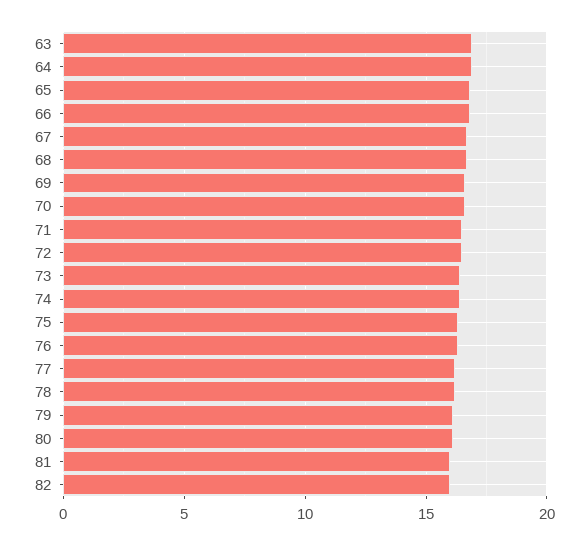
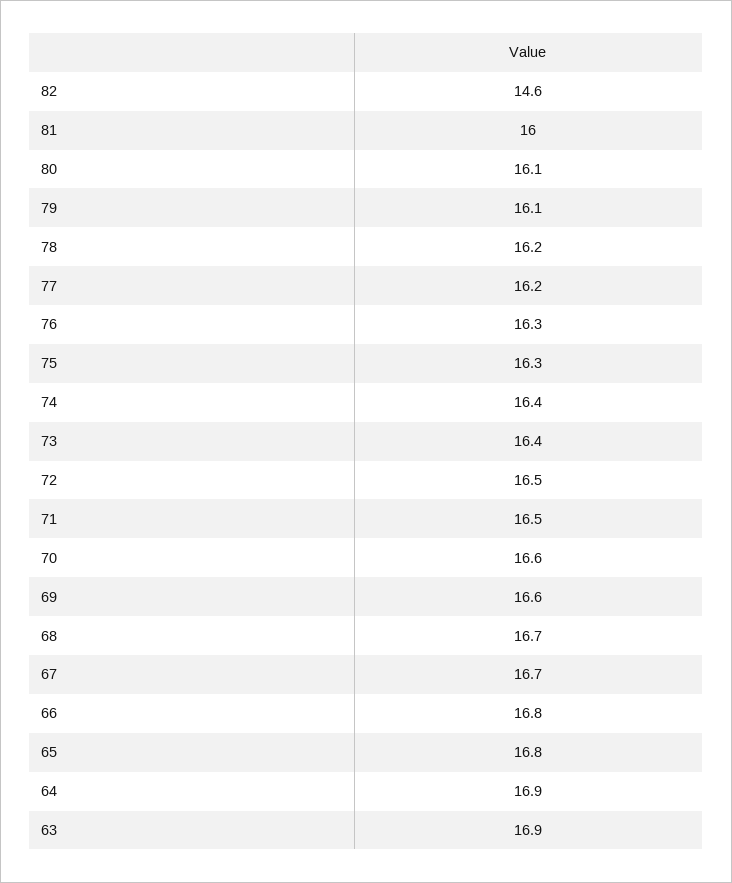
82: 16 -> 14.6

